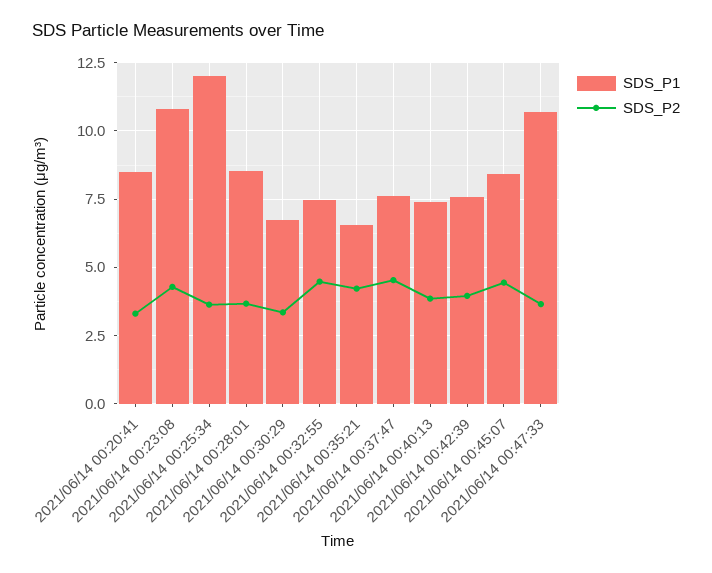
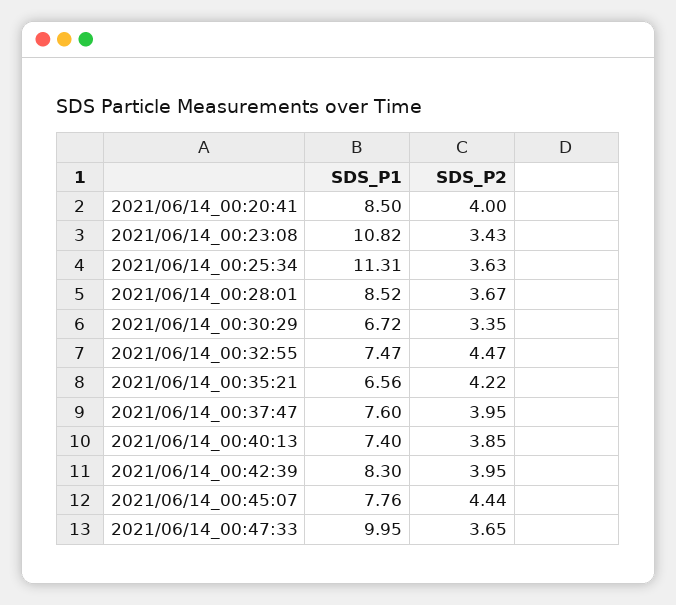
SDS_P2, 2021/06/14 00:20:41: 3.25 -> 4
SDS_P2, 2021/06/14 00:23:08: 4.25 -> 3.43
SDS_P1, 2021/06/14 00:25:34: 12 -> 11.31
SDS_P2, 2021/06/14 00:37:47: 4.5 -> 3.95
SDS_P1, 2021/06/14 00:42:39: 7.5 -> 8.3
SDS_P1, 2021/06/14 00:45:07: 8.5 -> 7.76
SDS_P1, 2021/06/14 00:47:33: 10.75 -> 9.95

